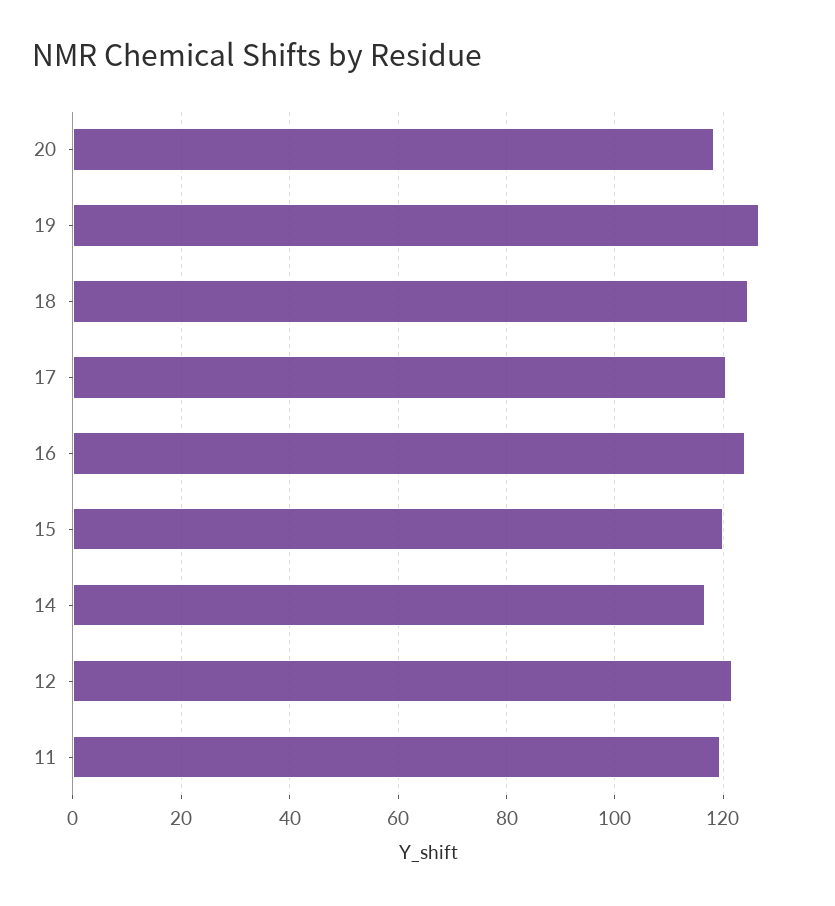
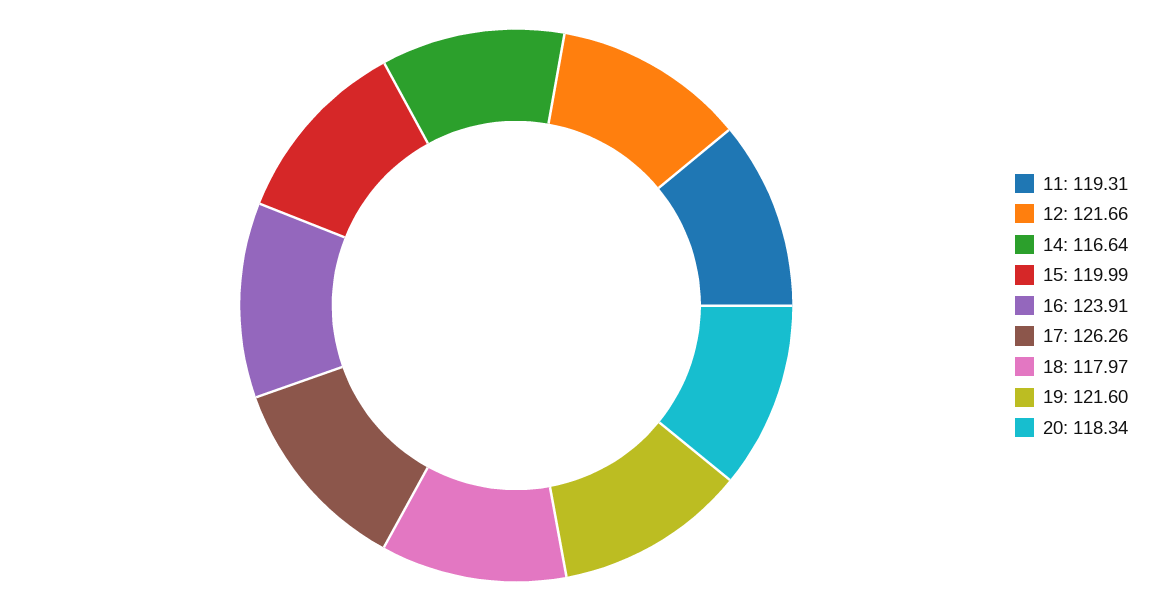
19: 126 -> 121.6
18: 124 -> 117.97
17: 120 -> 126.26

